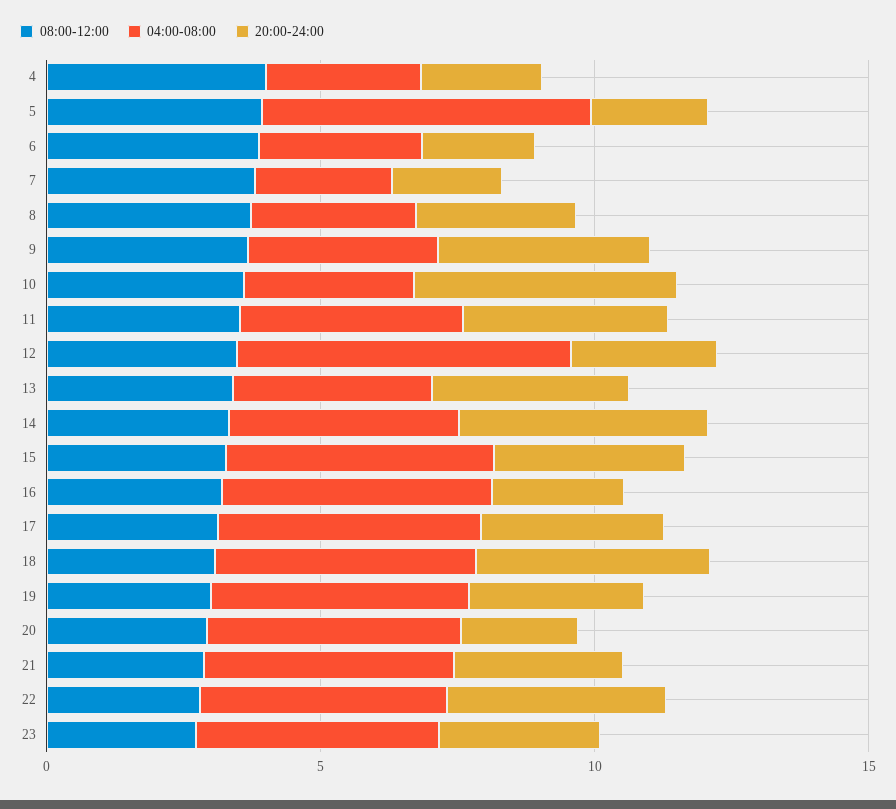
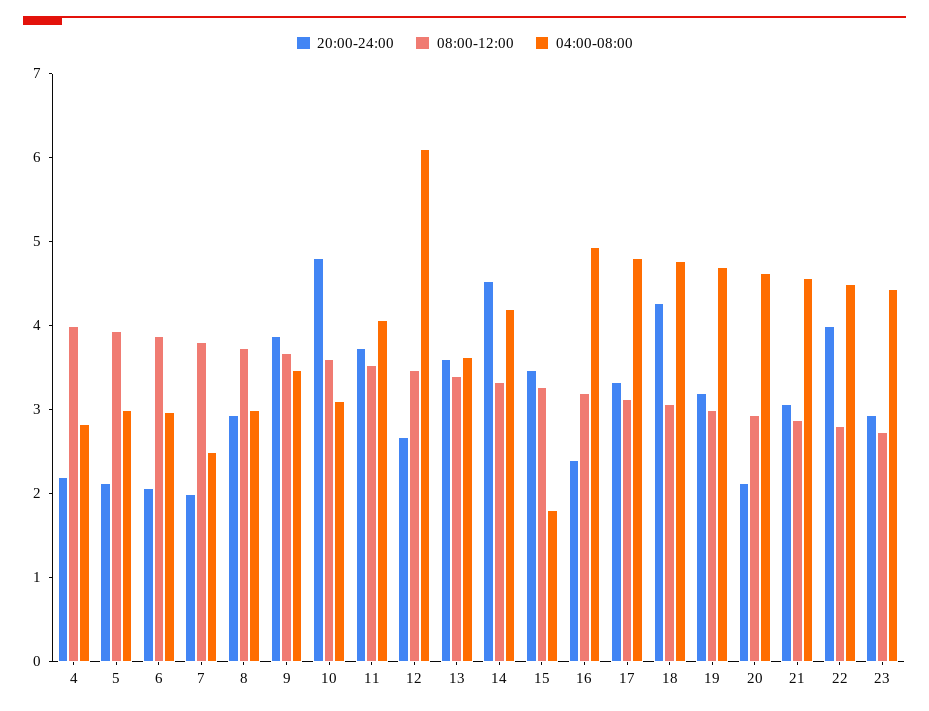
04:00-08:00, 5: 6 -> 3
04:00-08:00, 15: 5 -> 1.8

